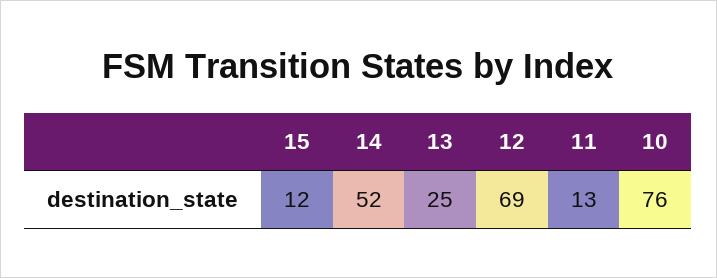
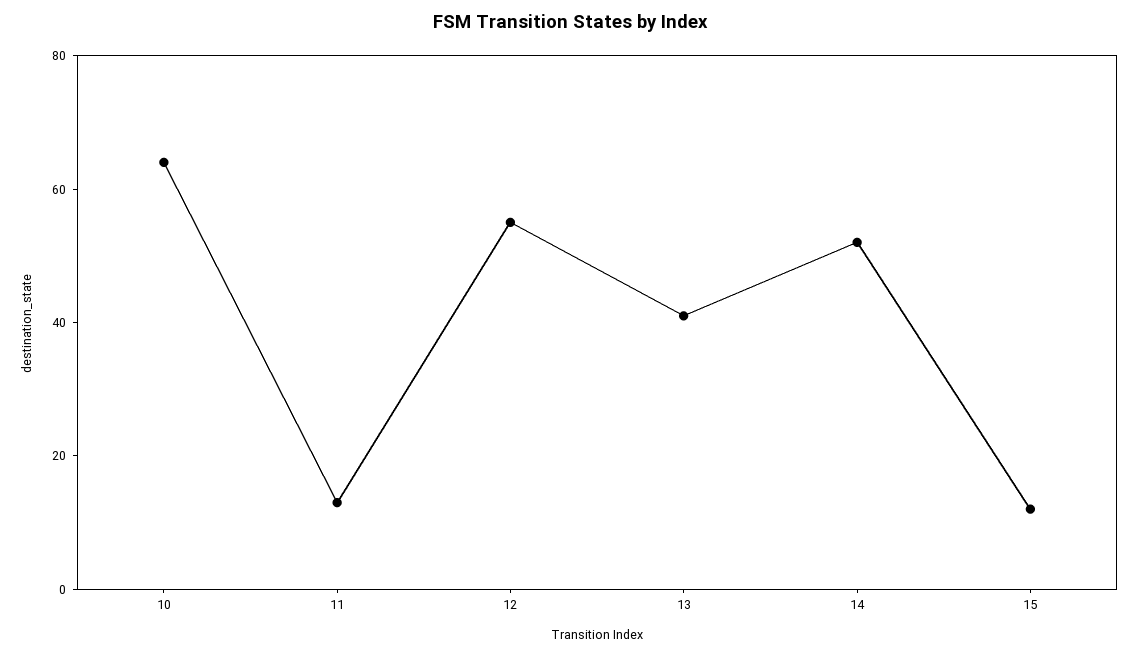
13: 25 -> 40
12: 69 -> 55
10: 76 -> 65

